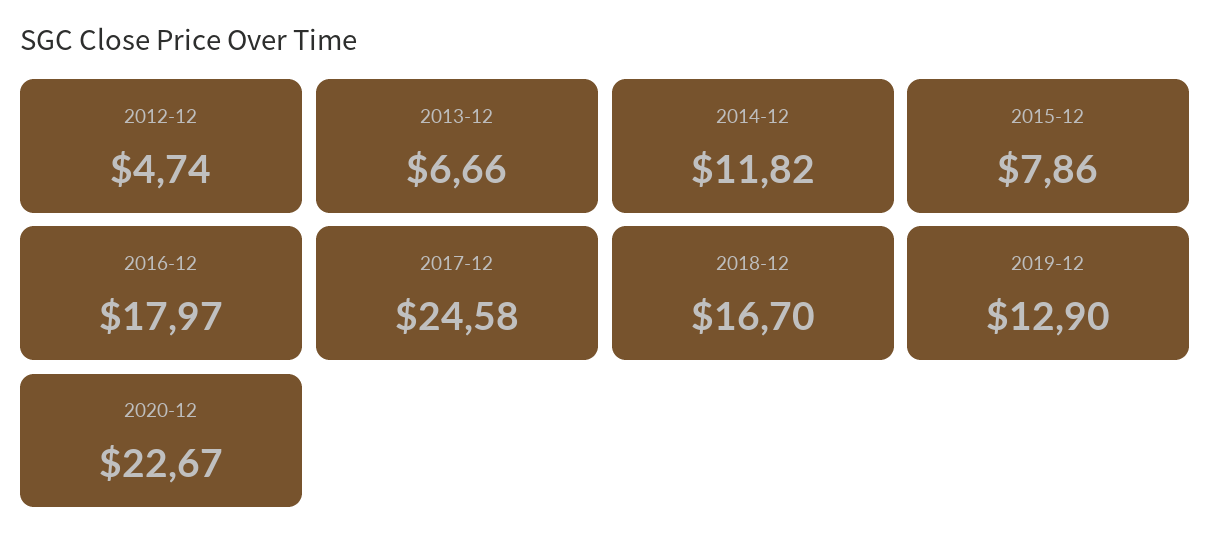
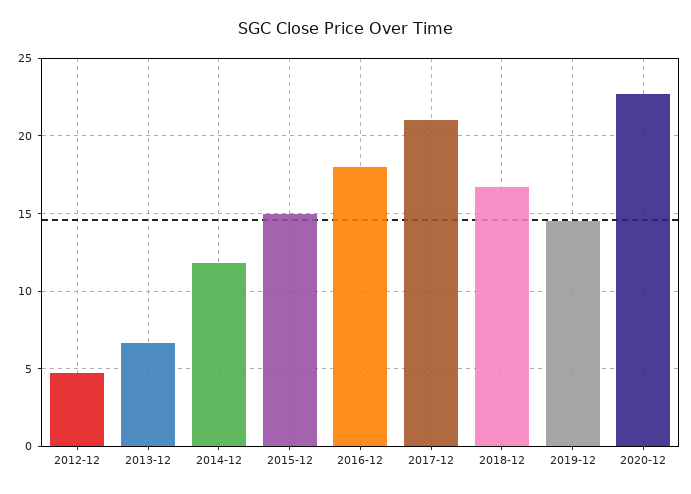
2015-12: 7.86 -> 15
2017-12: 24.58 -> 21
2019-12: 12.9 -> 14.5

